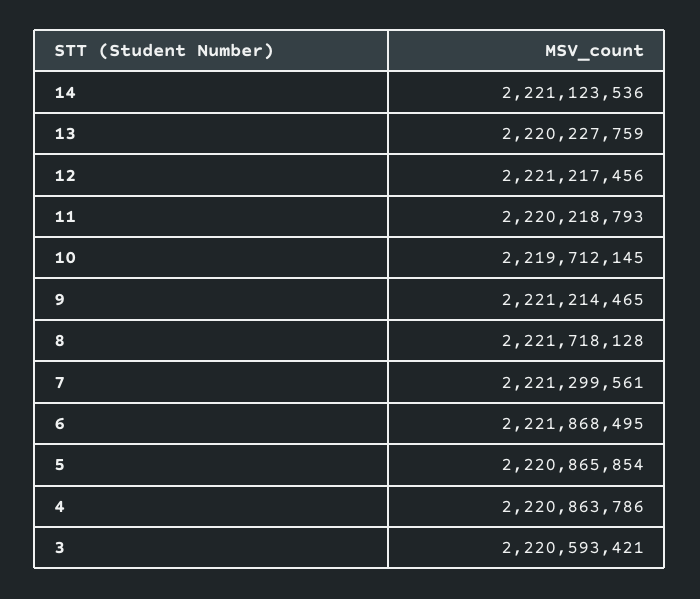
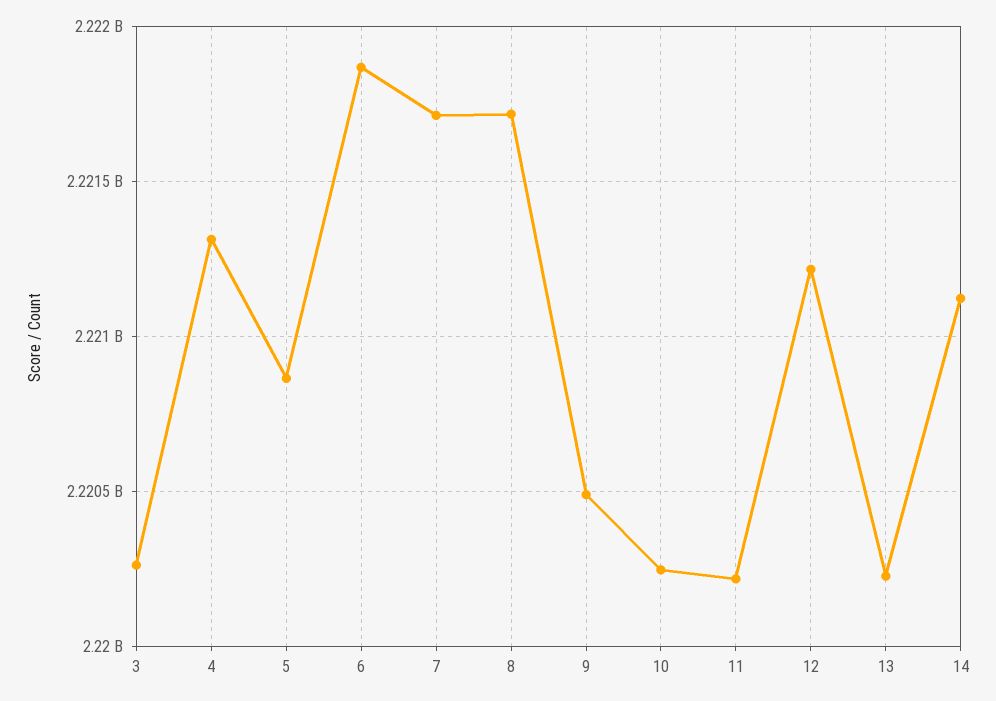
10: 2219712145 -> 2220250000
9: 2221214465 -> 2220500000
7: 2221299561 -> 2221700000
4: 2220863786 -> 2221300000
3: 2220593421 -> 2220250000

